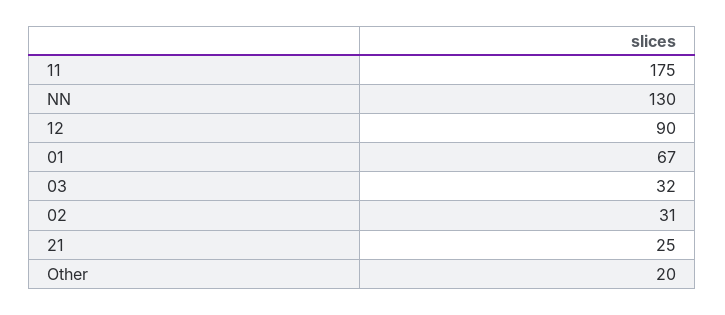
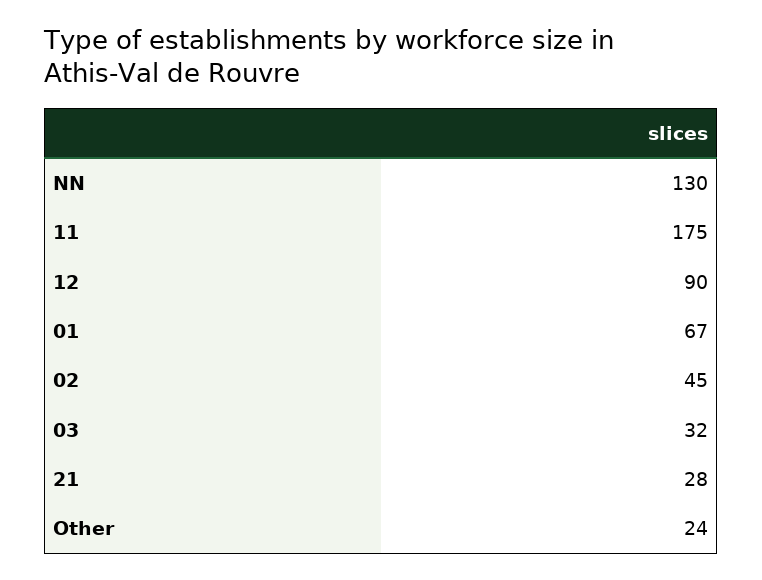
02: 31 -> 45
21: 25 -> 28
Other: 20 -> 24

